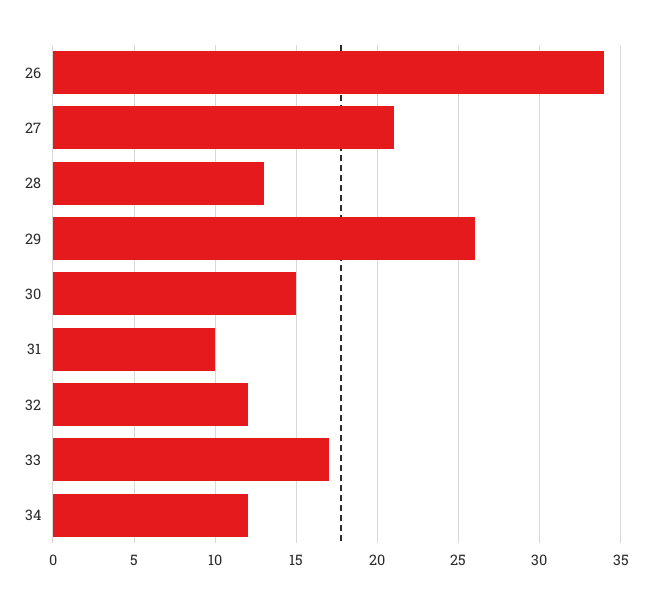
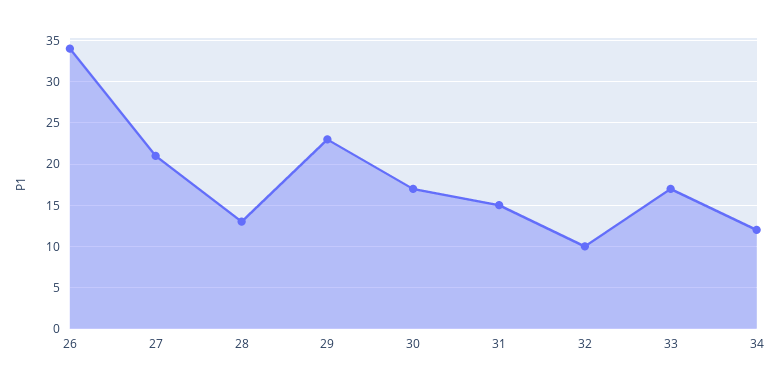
29: 26 -> 23
30: 15 -> 17
31: 10 -> 15
32: 12 -> 10

